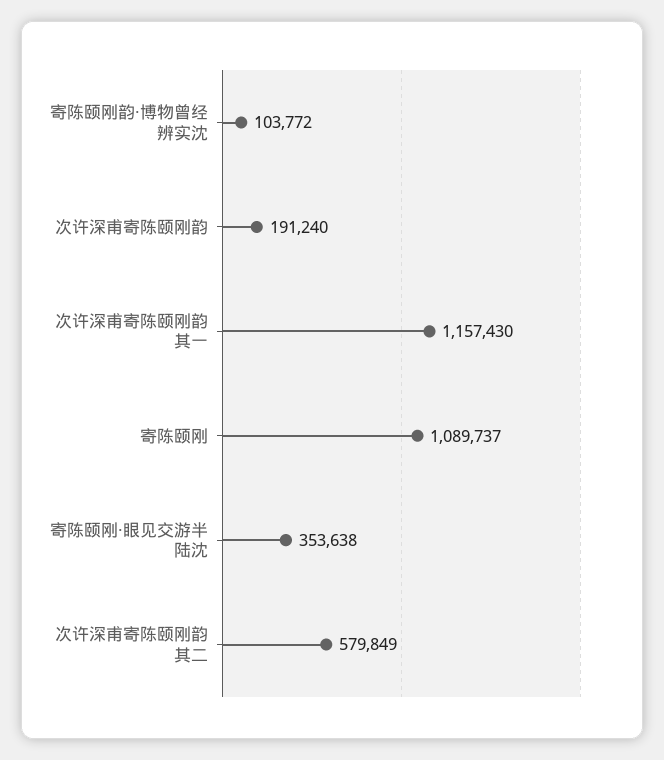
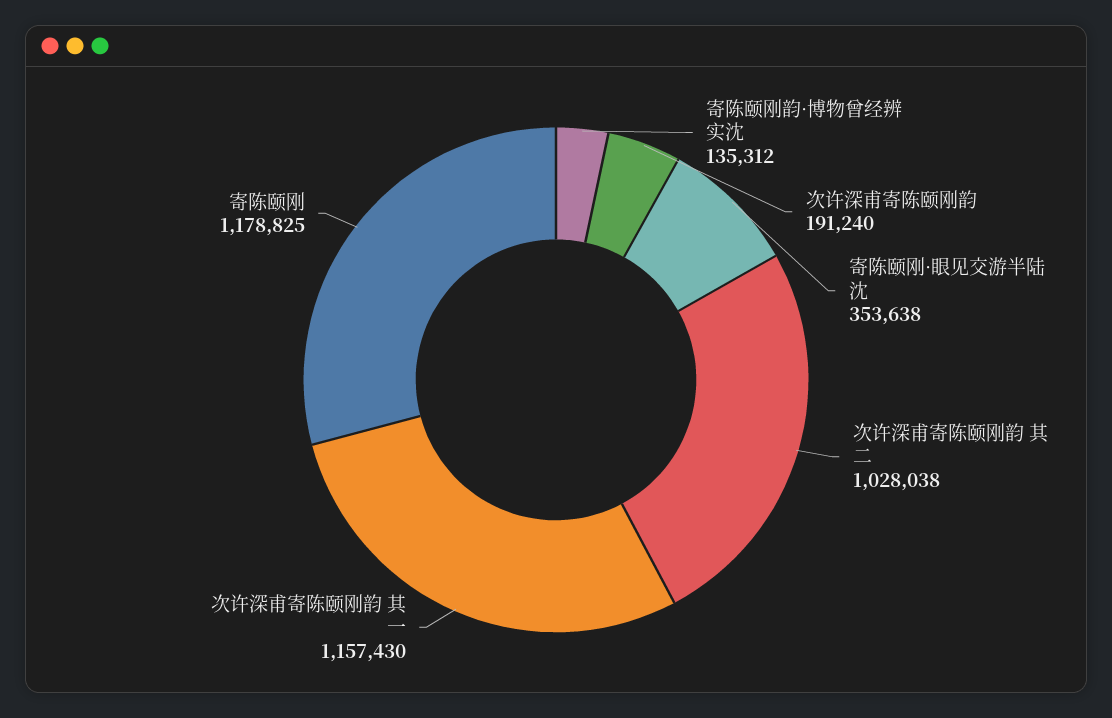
寄陈颐刚韵·博物曾经辨实沈: 103772 -> 135312
寄陈颐刚: 1089737 -> 1178825
次许深甫寄陈颐刚韵 其二: 579849 -> 1028038

